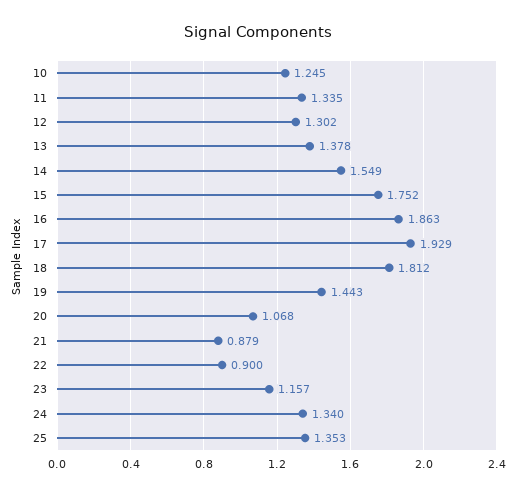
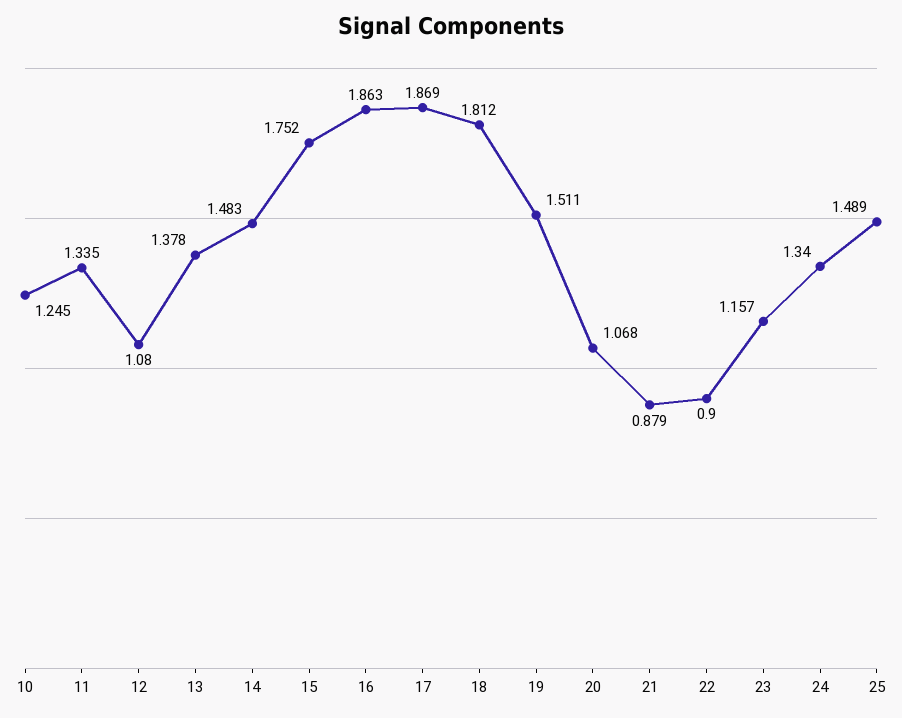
12: 1.302 -> 1.08
14: 1.549 -> 1.483
17: 1.929 -> 1.869
19: 1.443 -> 1.511
25: 1.353 -> 1.489

